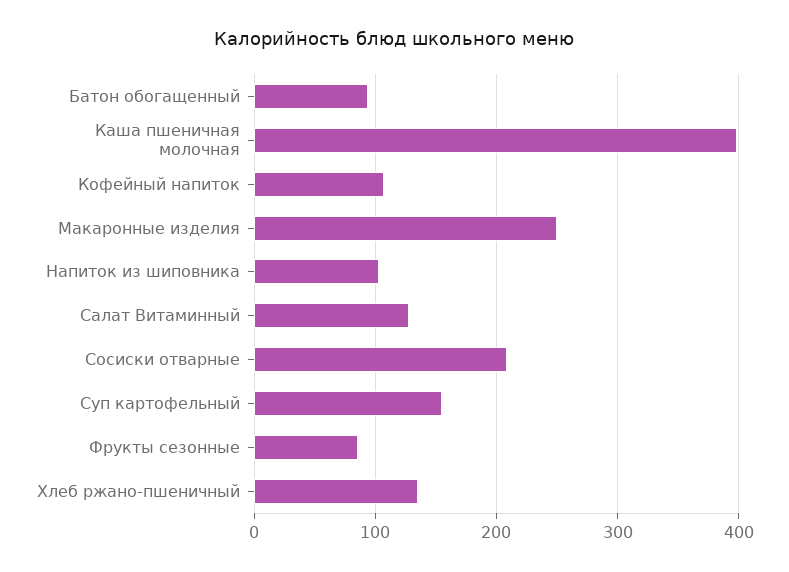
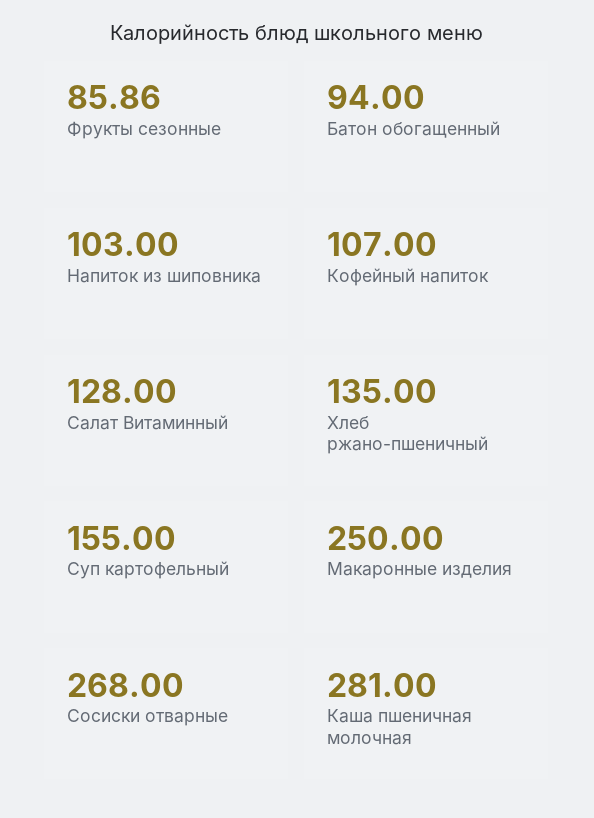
Каша пшеничная молочная: 400 -> 281
Сосиски отварные: 210 -> 268

